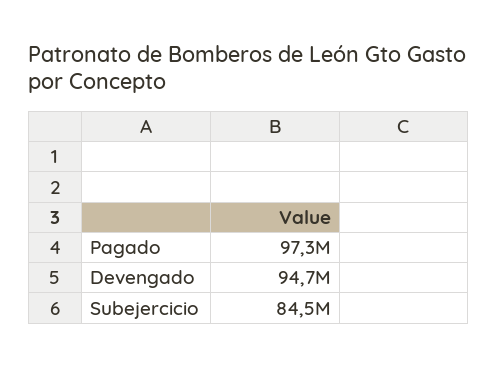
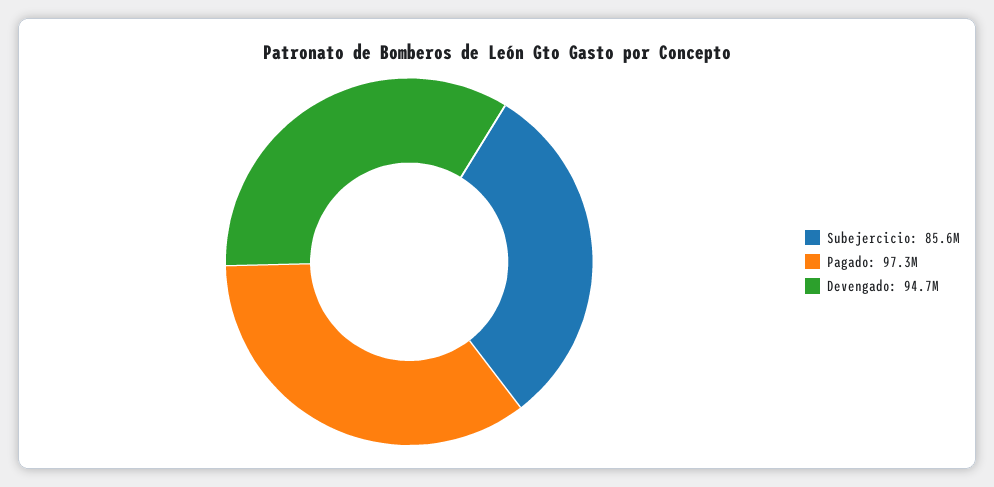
Subejercicio: 84500000 -> 85600000

